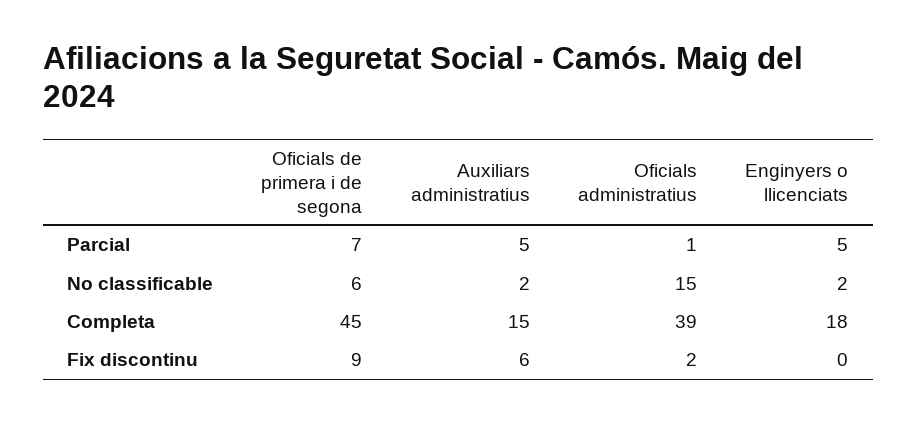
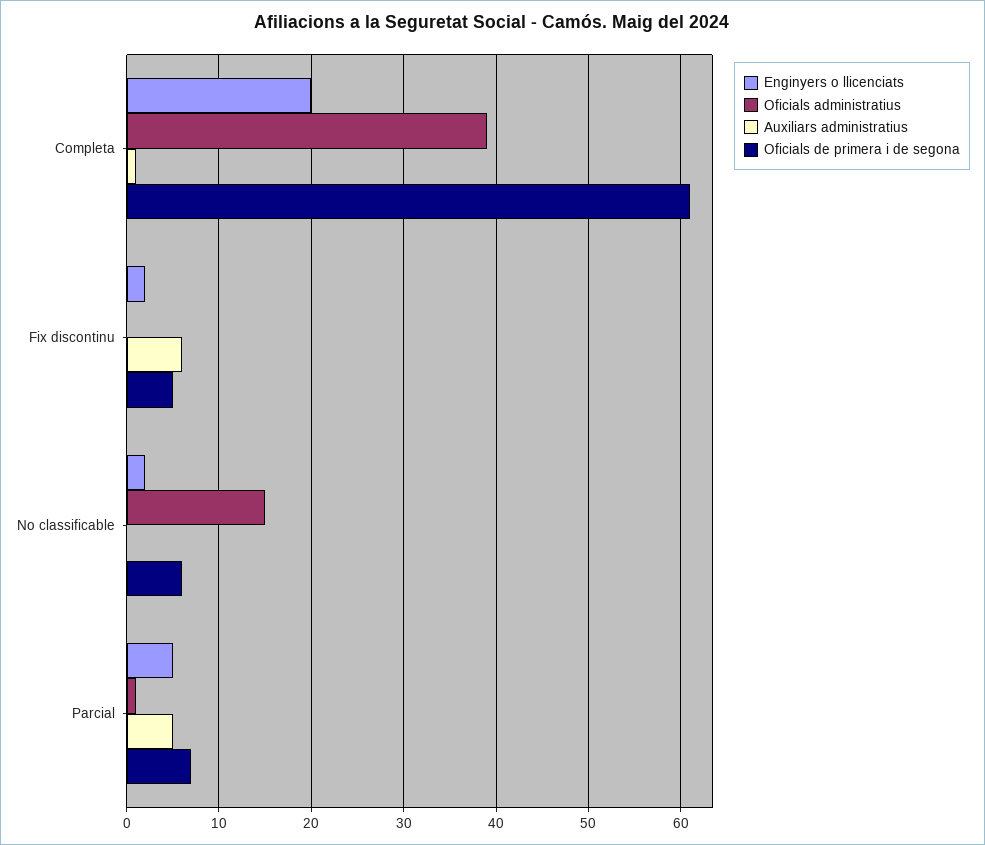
Auxiliars administratius, No classificable: 2 -> 0
Oficials de primera i de segona, Completa: 45 -> 61
Auxiliars administratius, Completa: 15 -> 1
Enginyers o llicenciats, Completa: 18 -> 20
Oficials de primera i de segona, Fix discontinu: 9 -> 5
Oficials administratius, Fix discontinu: 2 -> 0
Enginyers o llicenciats, Fix discontinu: 0 -> 2

